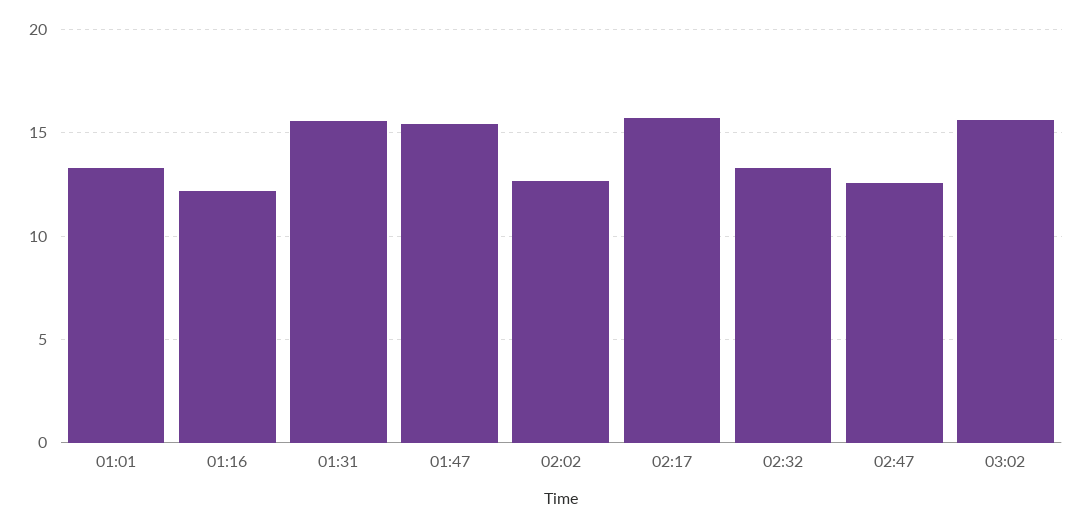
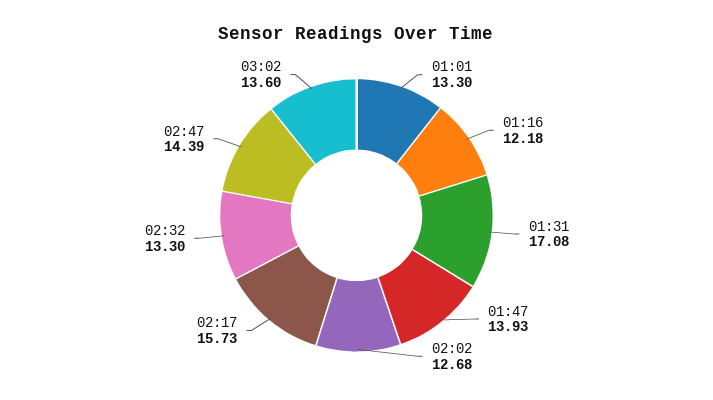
01:31: 15.5 -> 17.08
01:47: 15.5 -> 13.93
02:47: 12.5 -> 14.39
03:02: 15.5 -> 13.6

